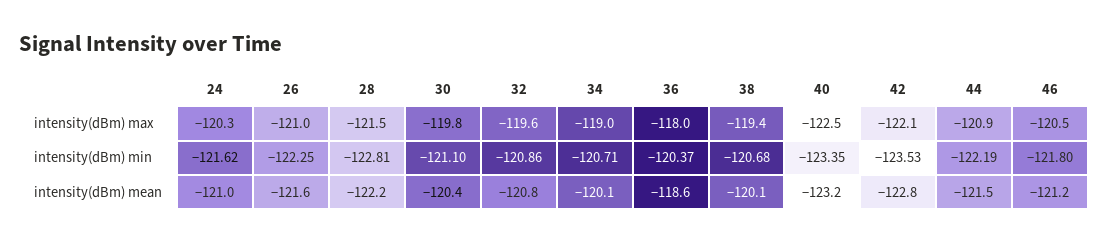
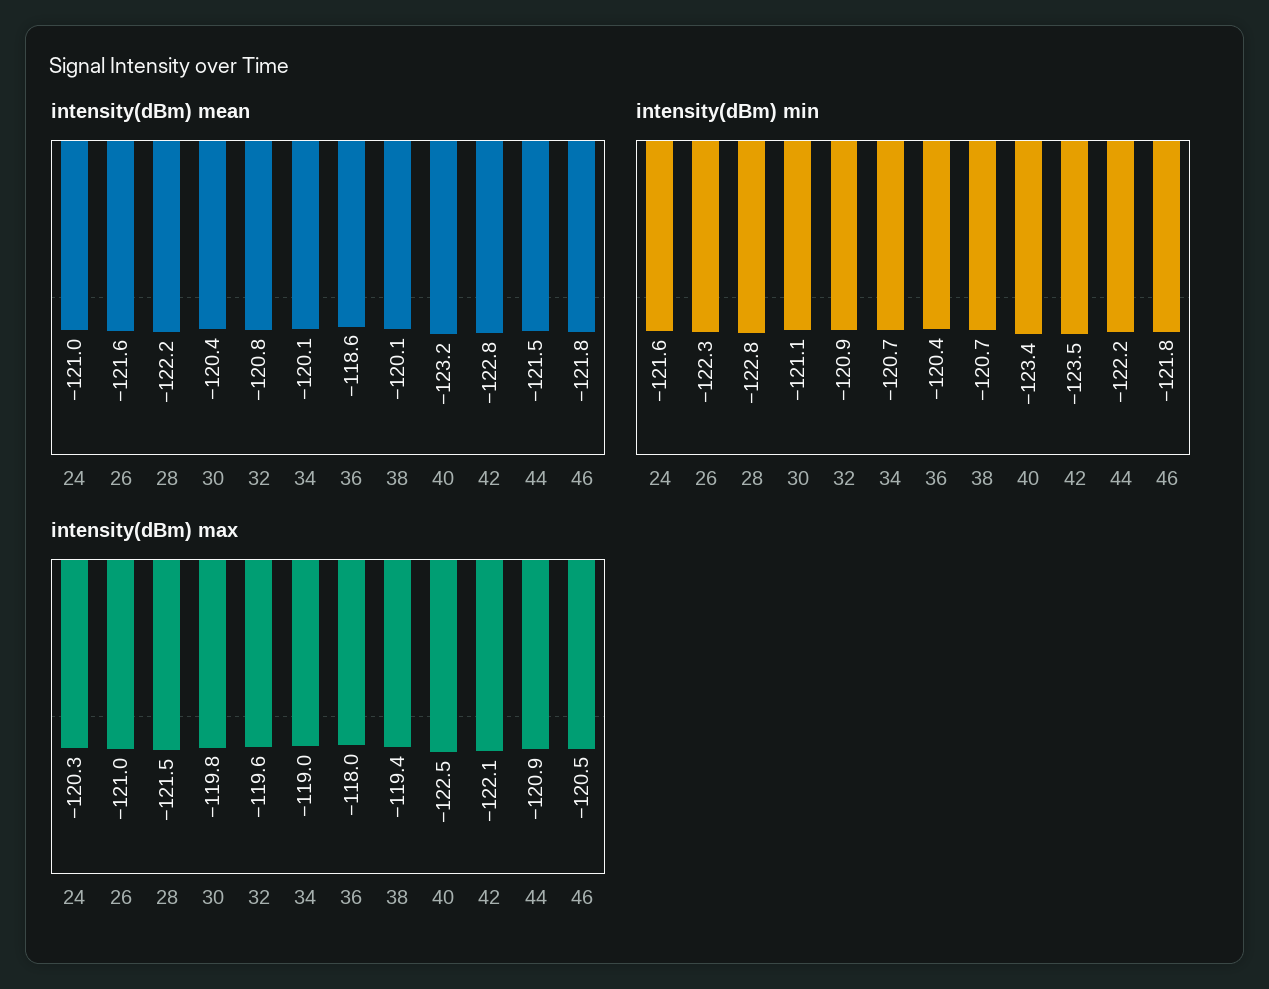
intensity(dBm) mean, 46: -121.2 -> -121.8

